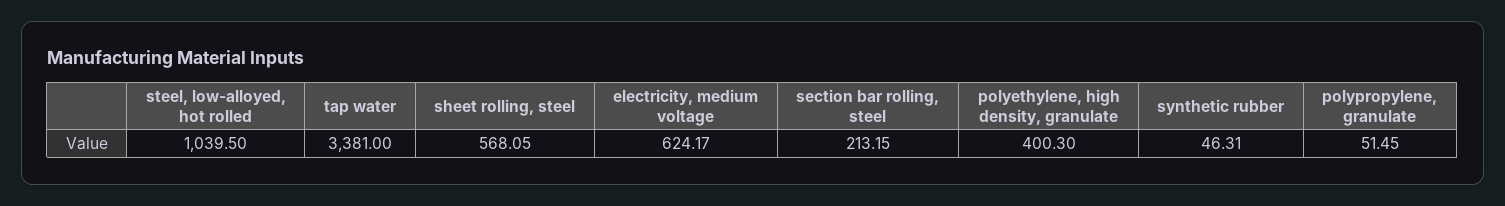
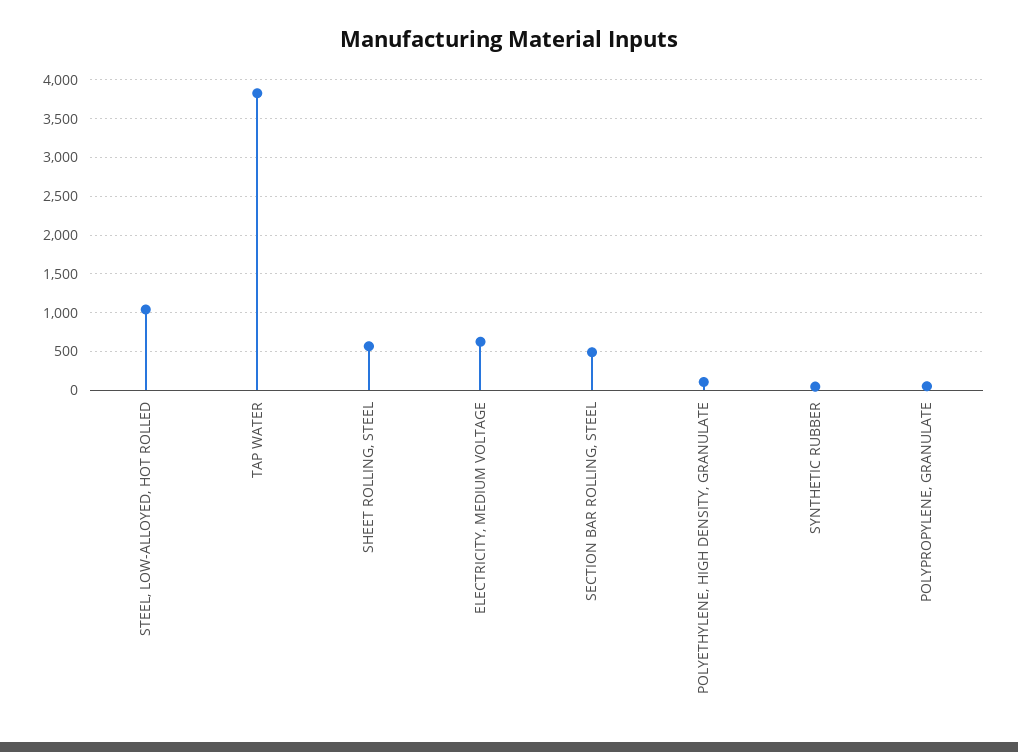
tap water: 3381 -> 3800
section bar rolling, steel: 213.15 -> 500
polyethylene, high density, granulate: 400.3 -> 100

